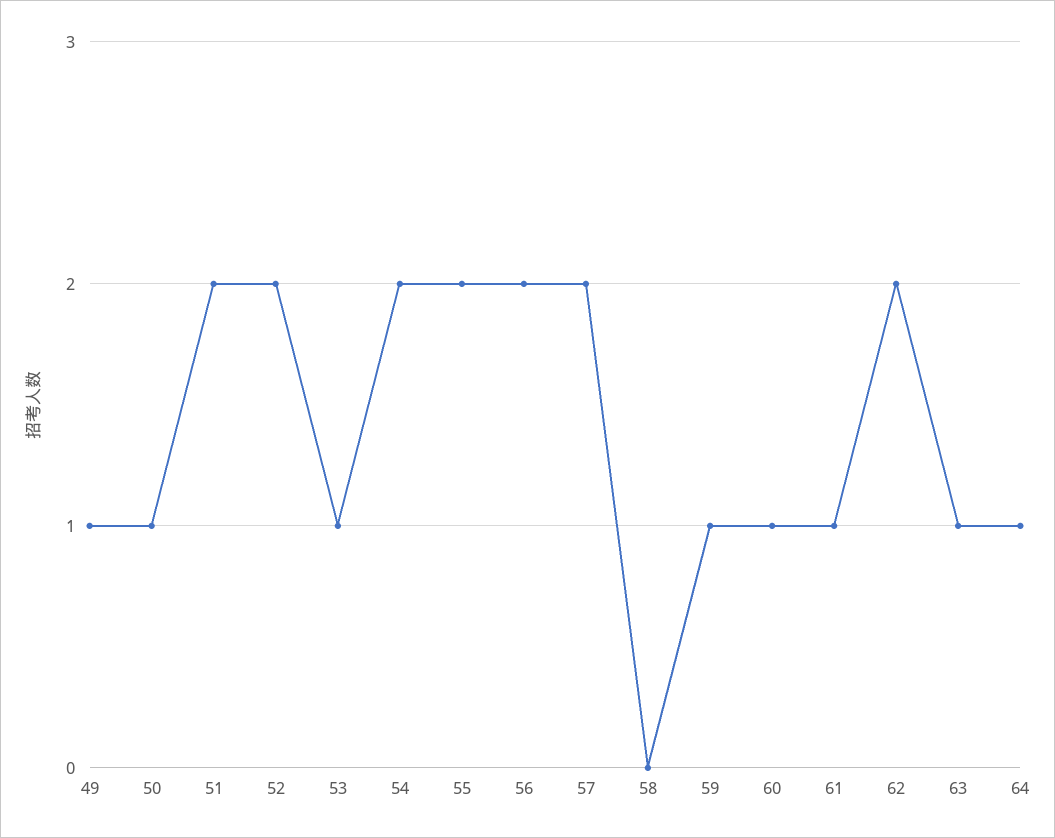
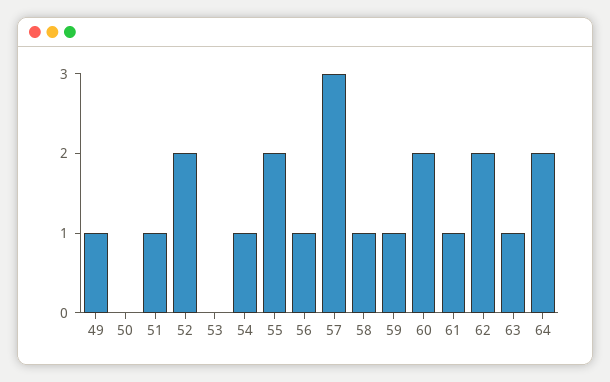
50: 1 -> 0
51: 2 -> 1
53: 1 -> 0
54: 2 -> 1
56: 2 -> 1
57: 2 -> 3
58: 0 -> 1
60: 1 -> 2
64: 1 -> 2

